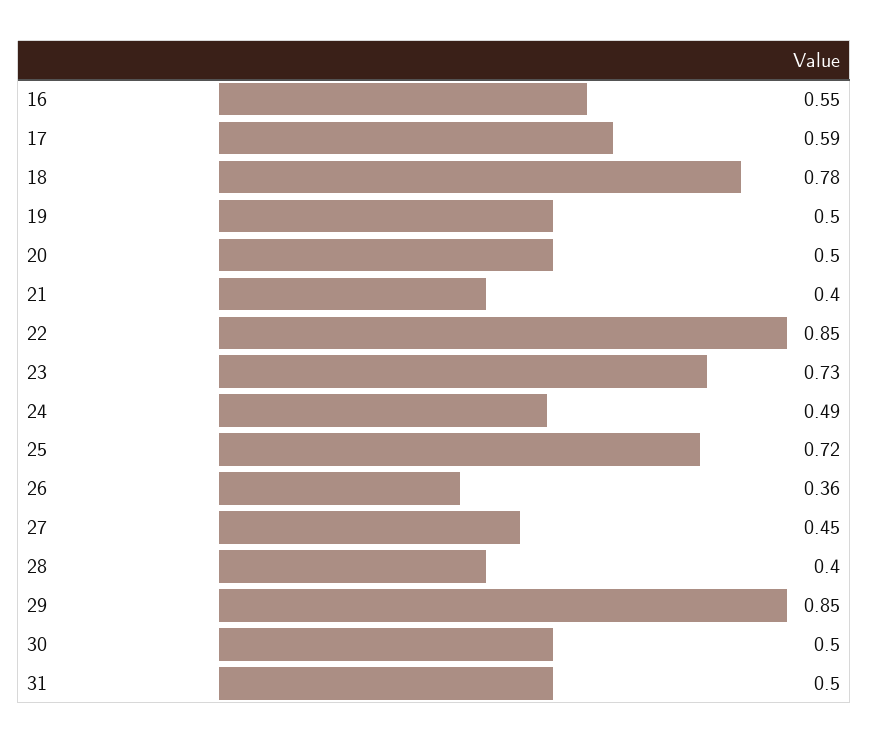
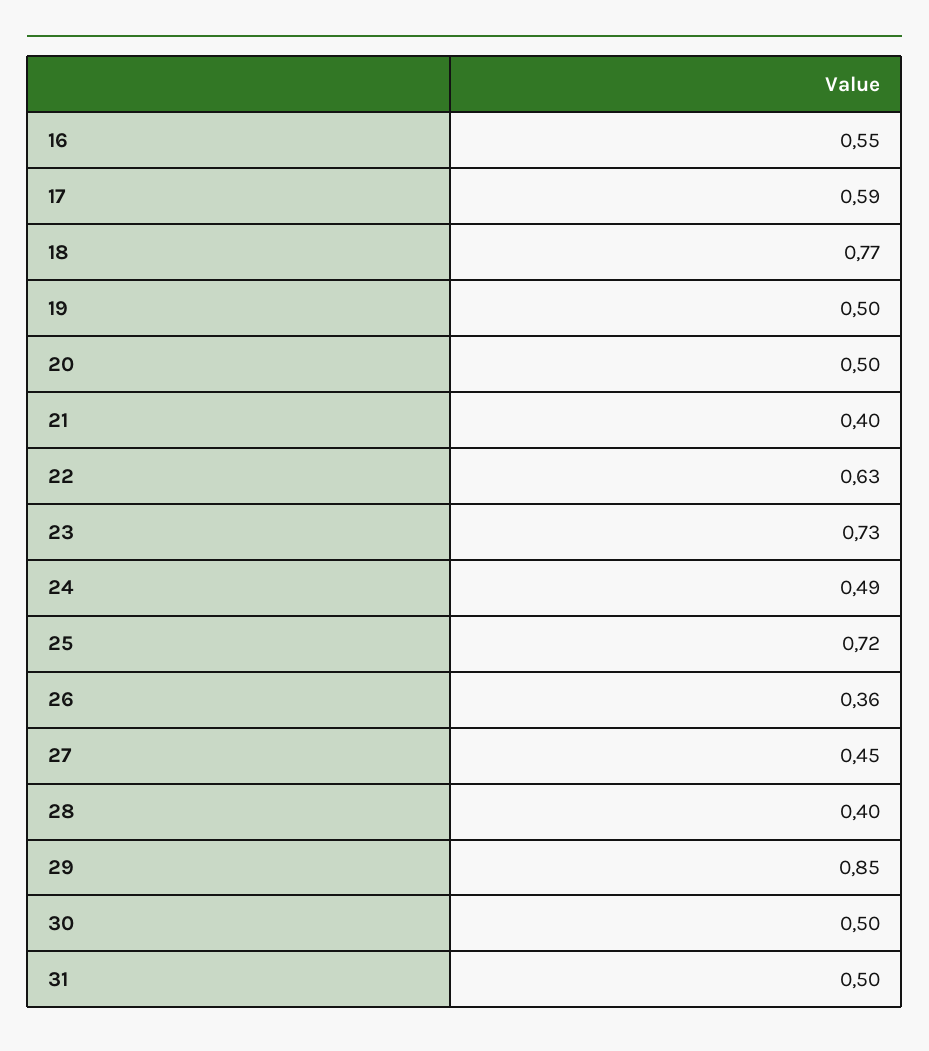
18: 0.78 -> 0.77
22: 0.85 -> 0.63

